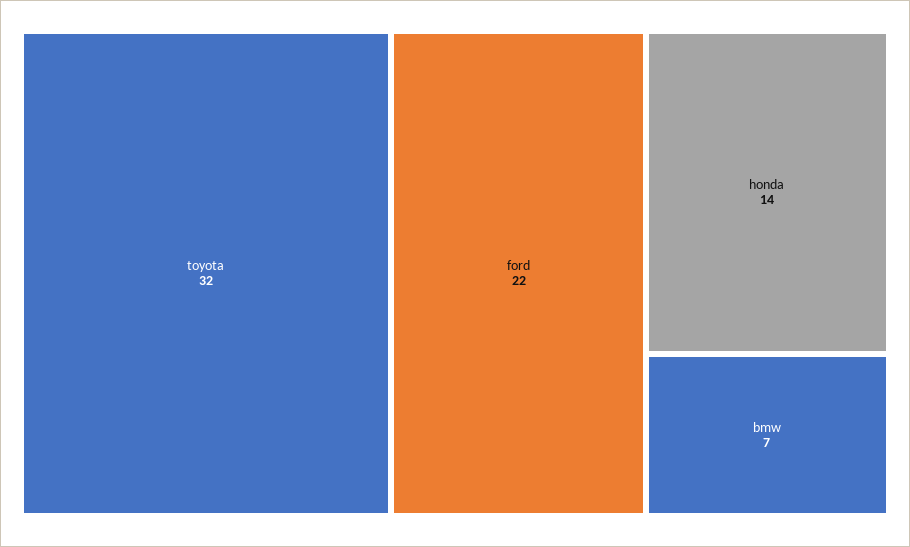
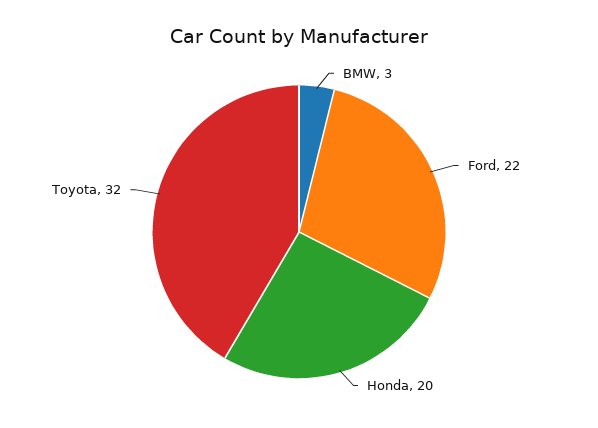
honda: 14 -> 20
bmw: 7 -> 3

